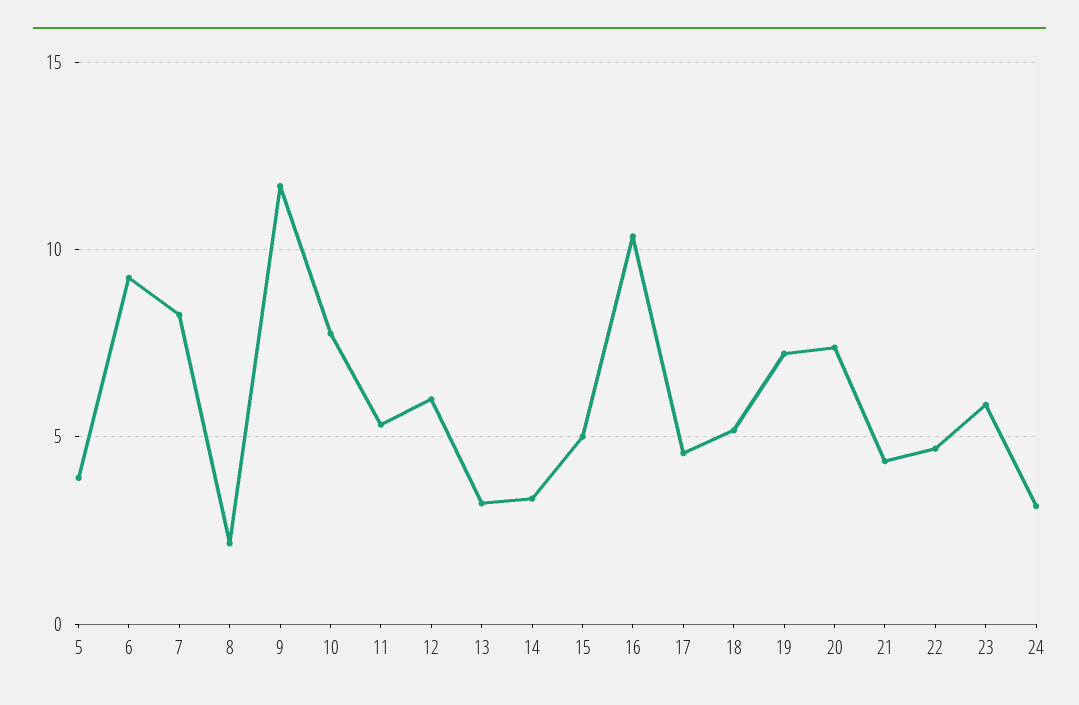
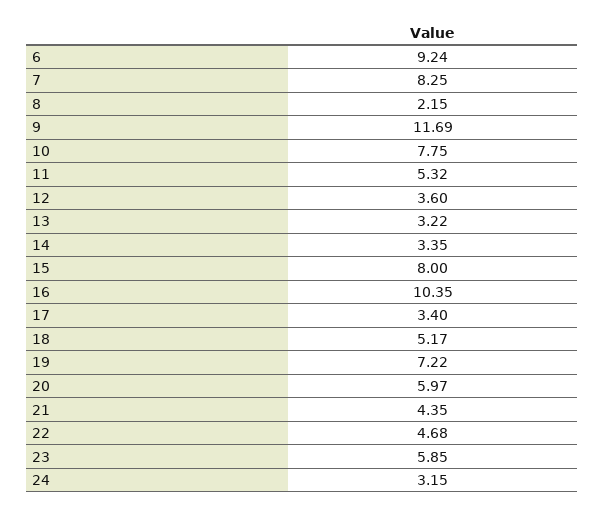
5: 4 -> none
12: 6 -> 3.6
15: 5 -> 8
17: 4.5 -> 3.4
20: 7.5 -> 5.97

